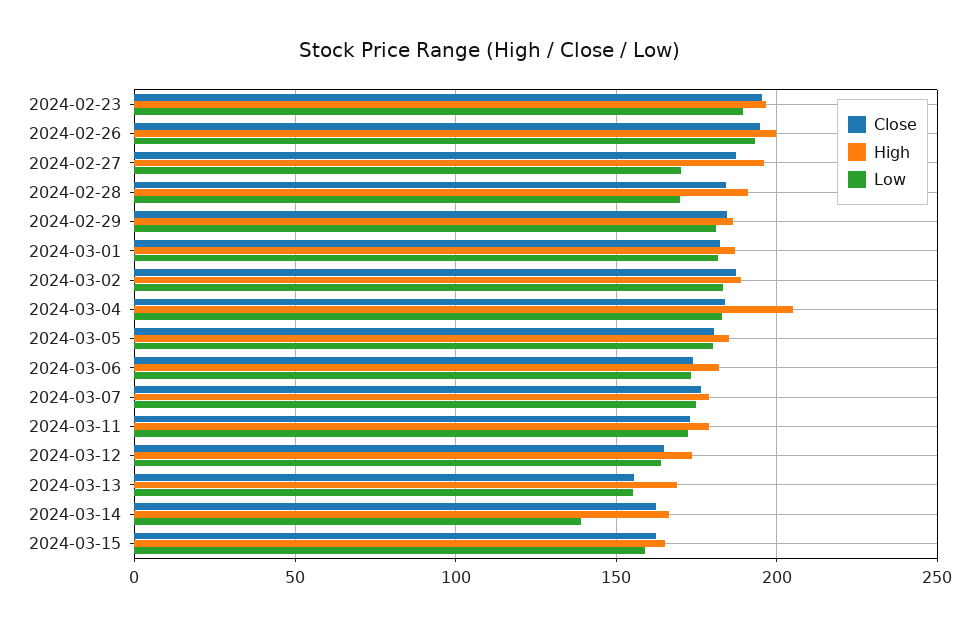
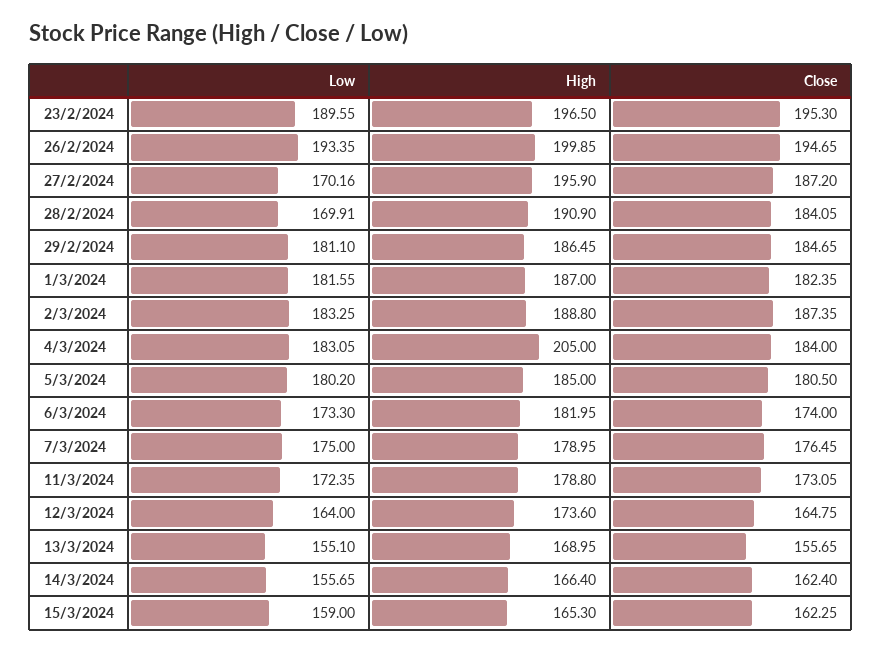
Low, 2024-03-14: 140 -> 155.65

